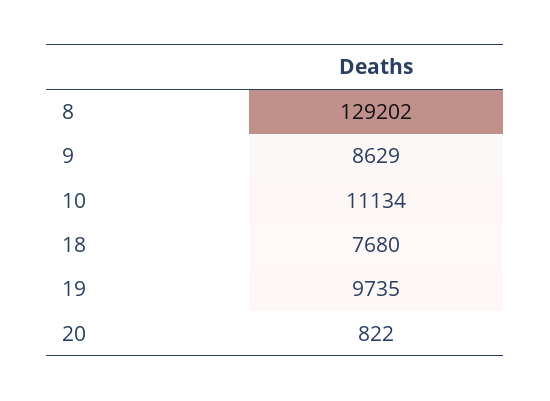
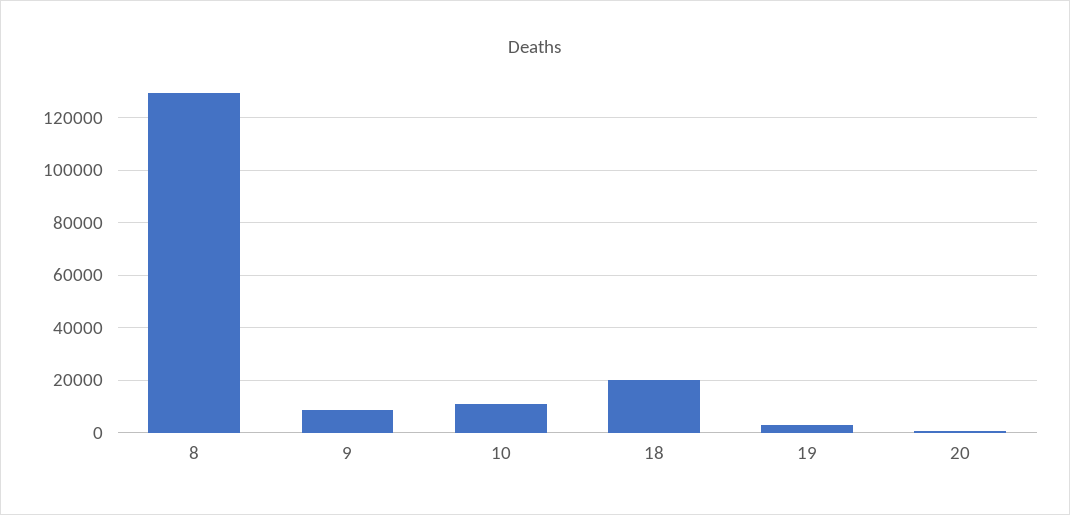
18: 7680 -> 20000
19: 9735 -> 2500

